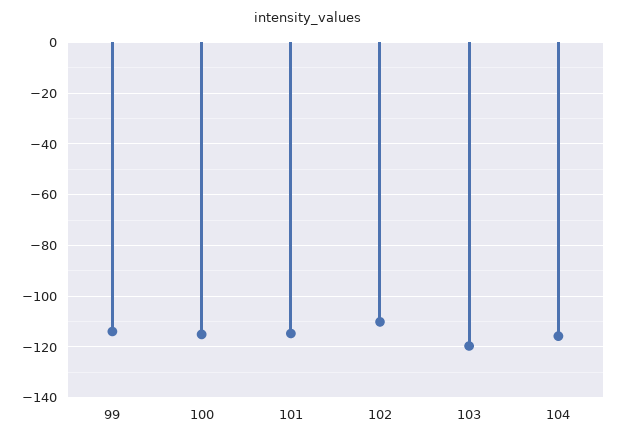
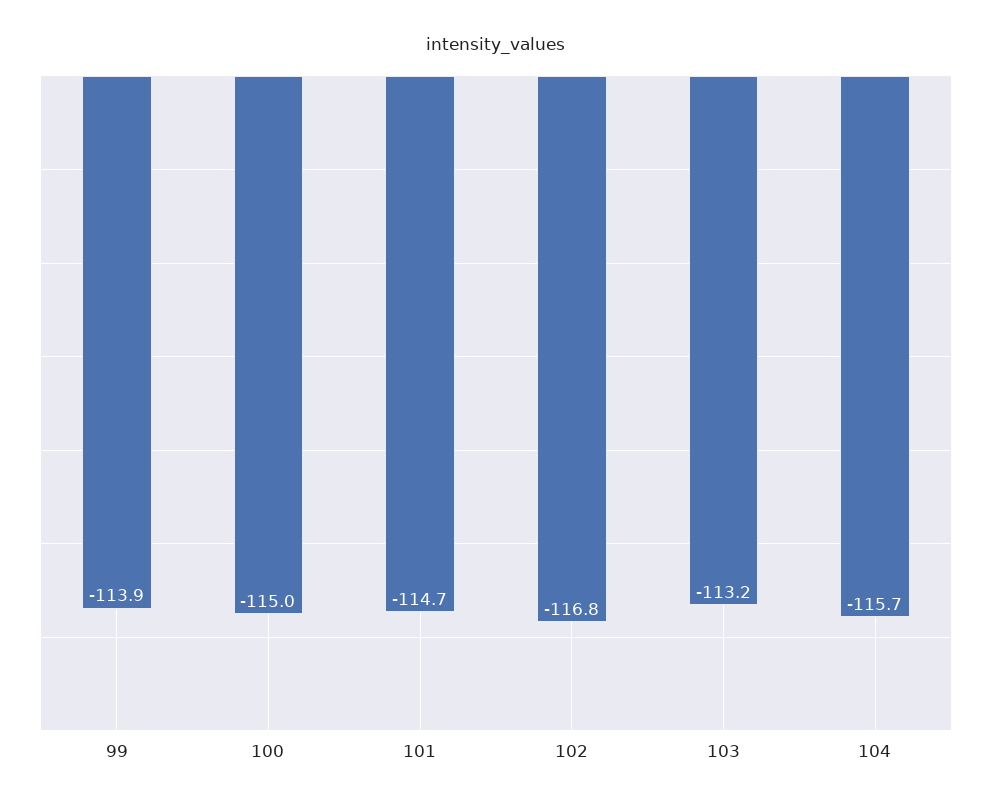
102: -110 -> -116.8
103: -120 -> -113.2

